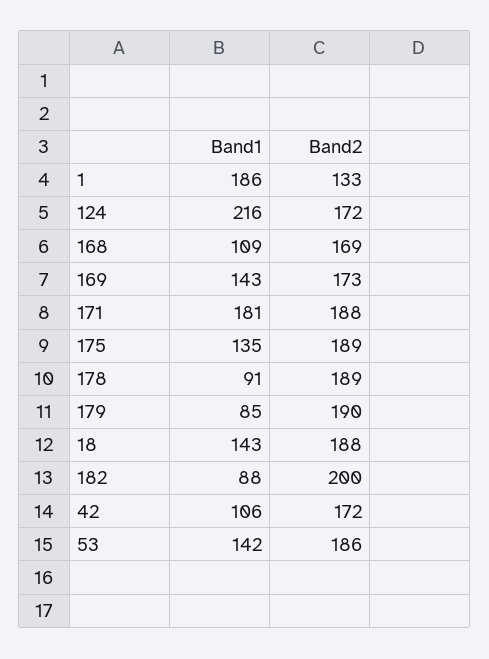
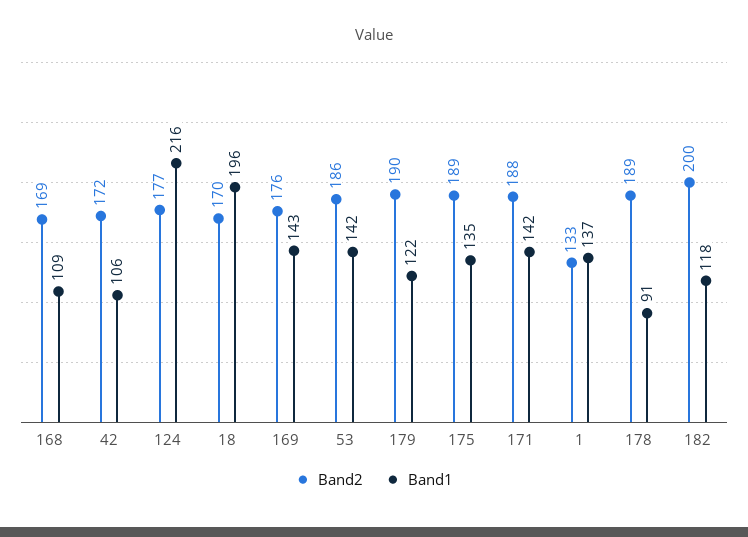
Band1, 1: 186 -> 137
Band2, 124: 172 -> 177
Band2, 169: 173 -> 176
Band1, 171: 181 -> 142
Band1, 179: 85 -> 122
Band1, 18: 143 -> 196
Band2, 18: 188 -> 170
Band1, 182: 88 -> 118

